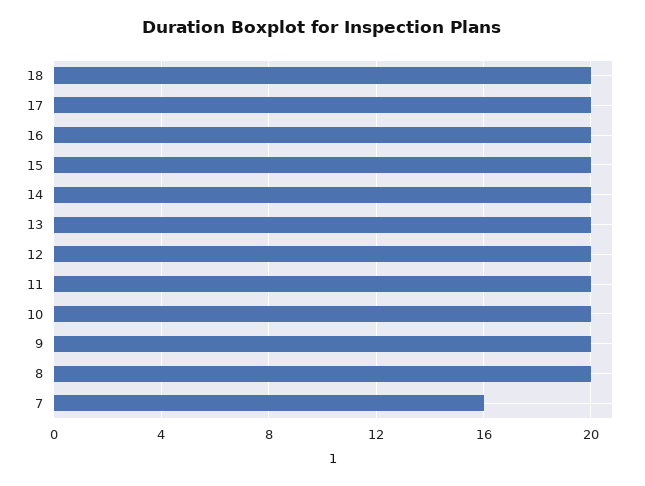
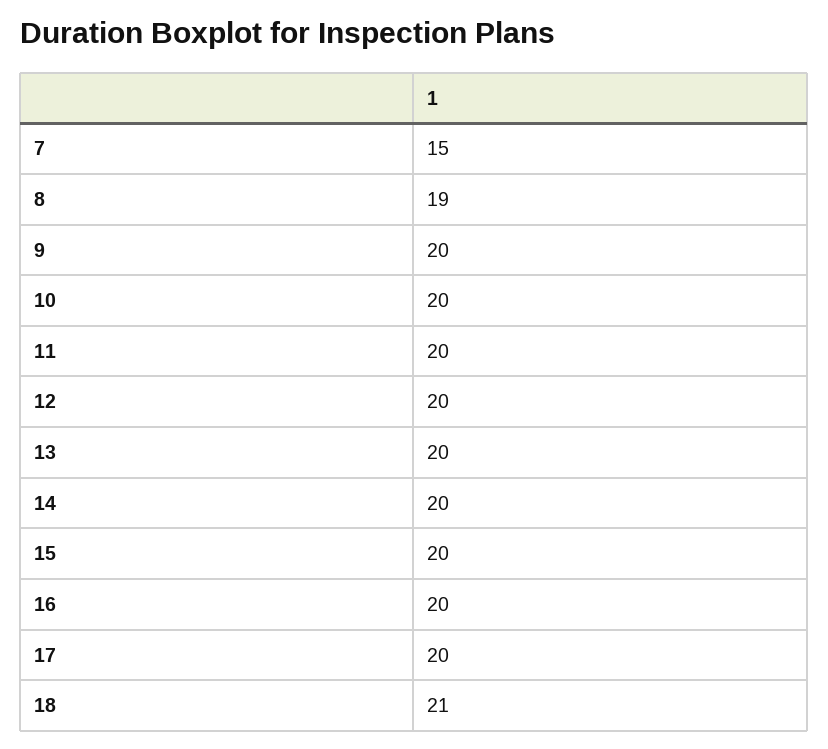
18: 20 -> 21
8: 20 -> 19
7: 16 -> 15

